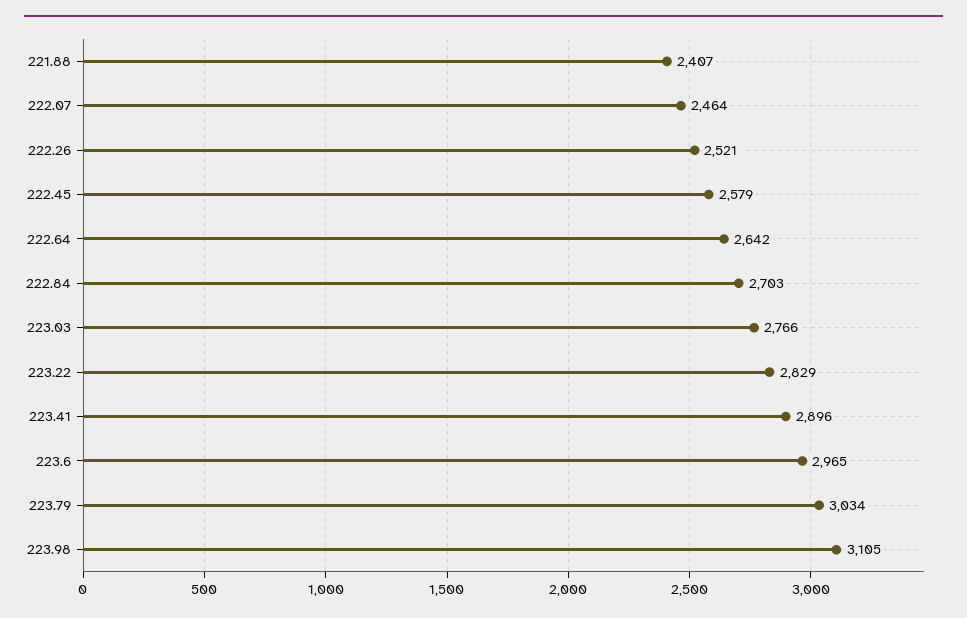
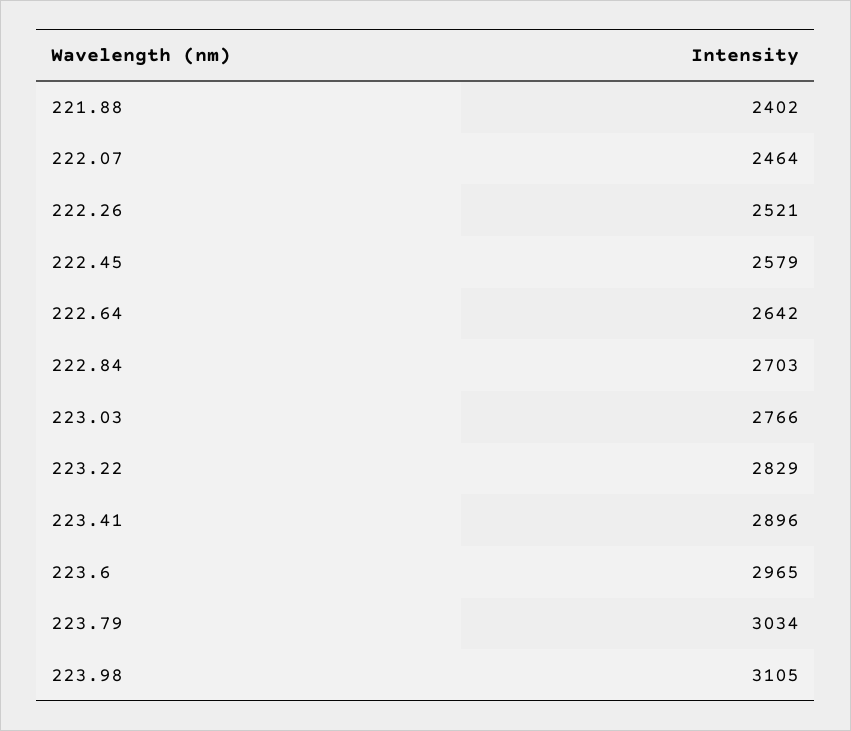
221.88: 2407 -> 2402

